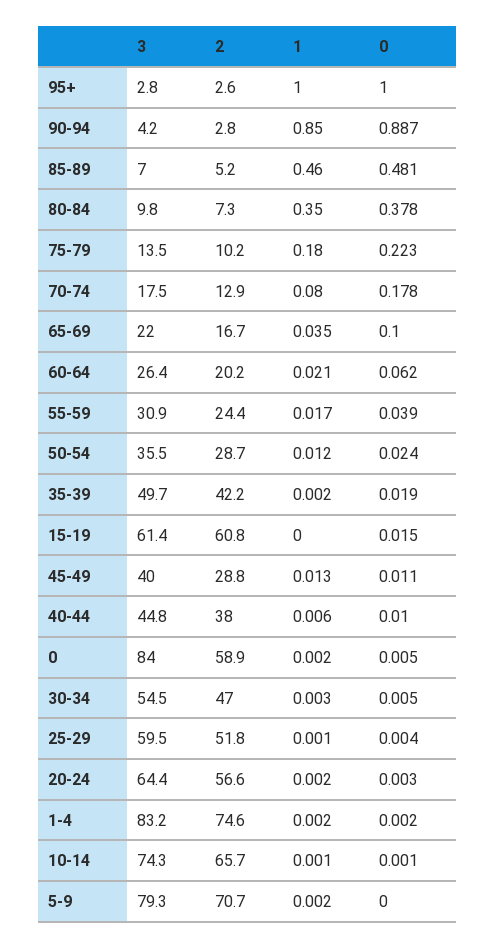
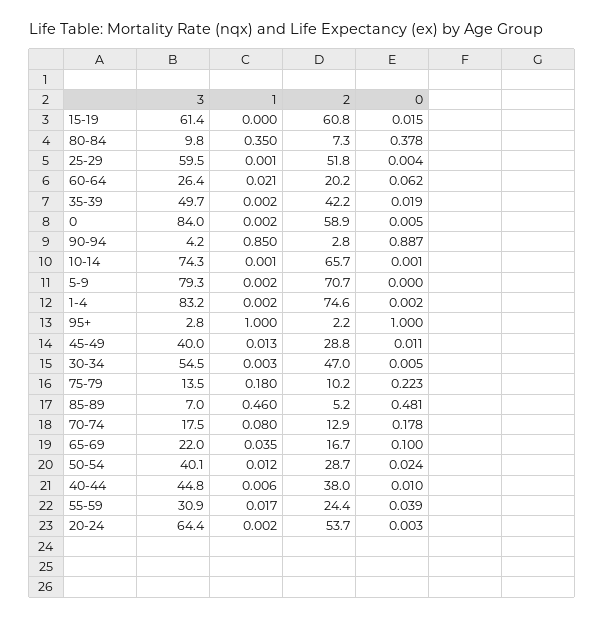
2, 95+: 2.6 -> 2.2
3, 50-54: 35.5 -> 40.1
2, 20-24: 56.6 -> 53.7

